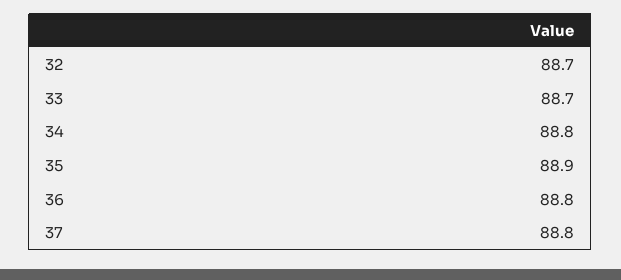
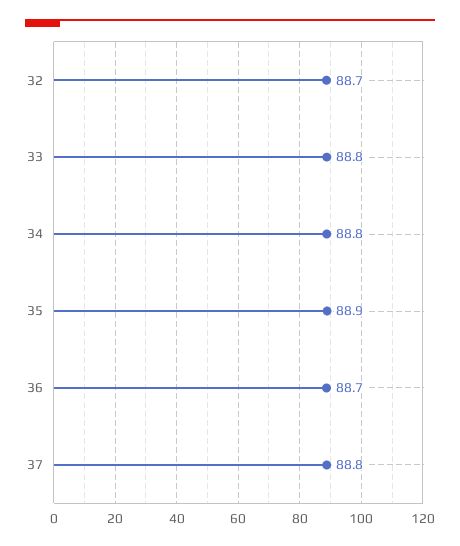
33: 88.7 -> 88.8
36: 88.8 -> 88.7

